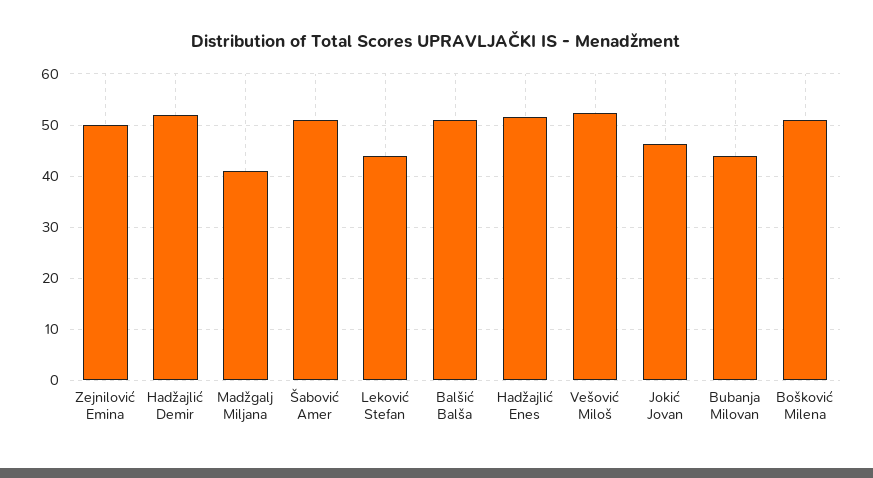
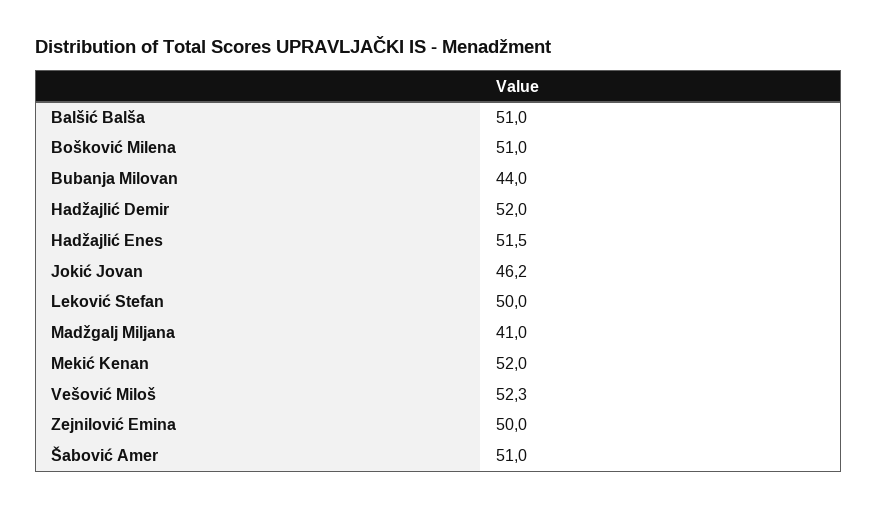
Leković Stefan: 44 -> 50
Mekić Kenan: none -> 52

